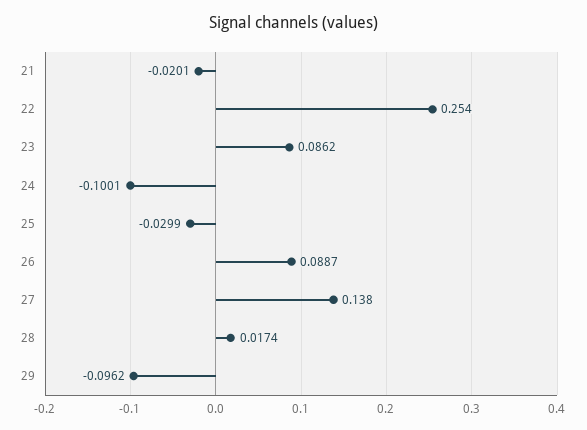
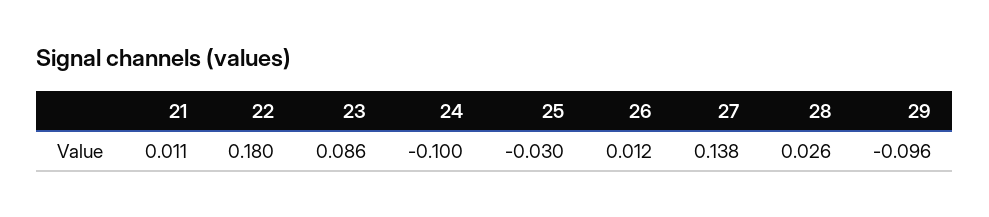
21: -0.0201 -> 0.011
22: 0.254 -> 0.18
26: 0.0887 -> 0.012
28: 0.0174 -> 0.026

